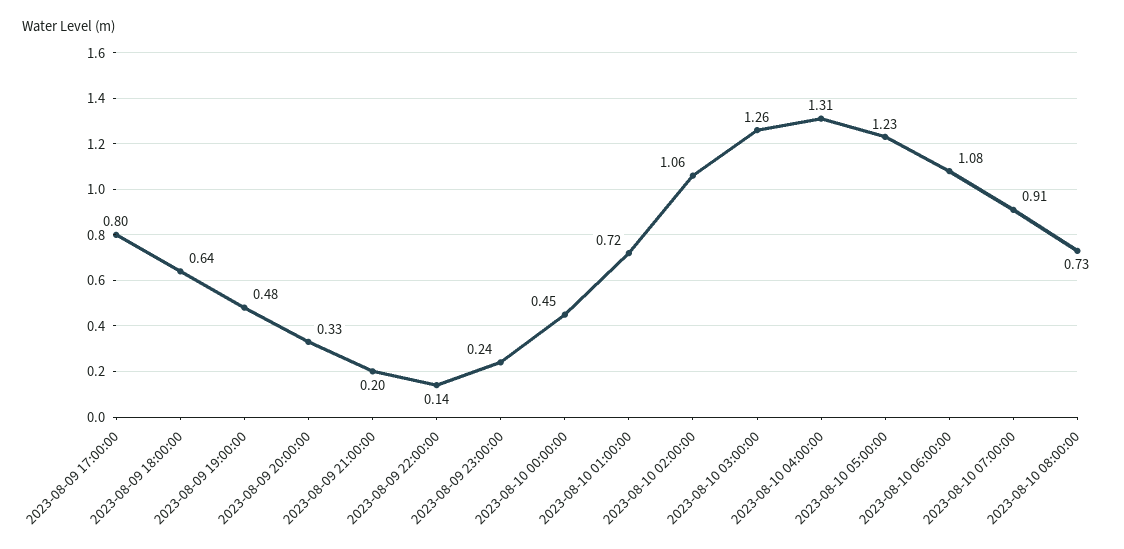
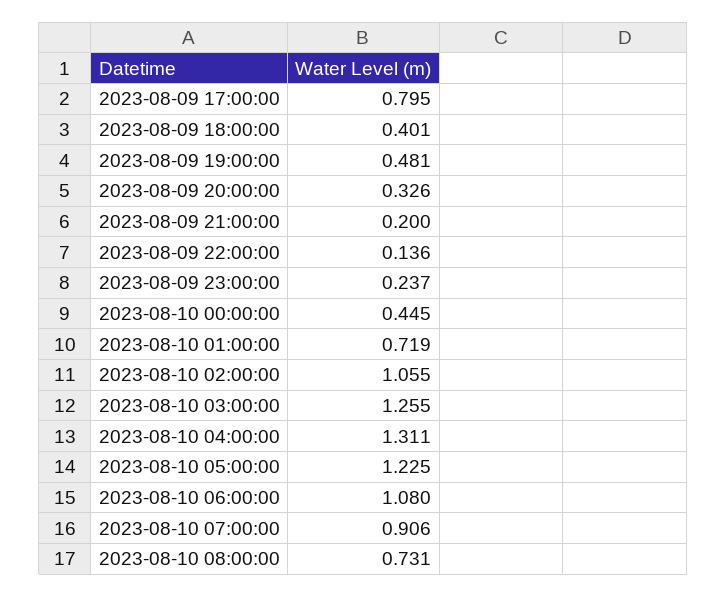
2023-08-09 18:00:00: 0.64 -> 0.401

